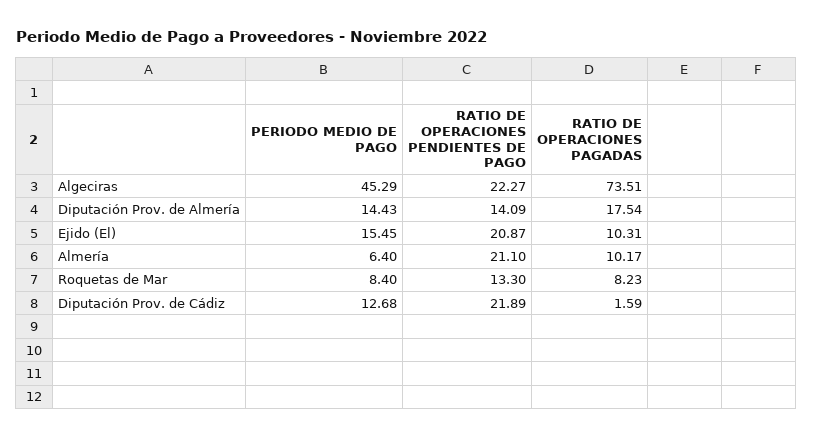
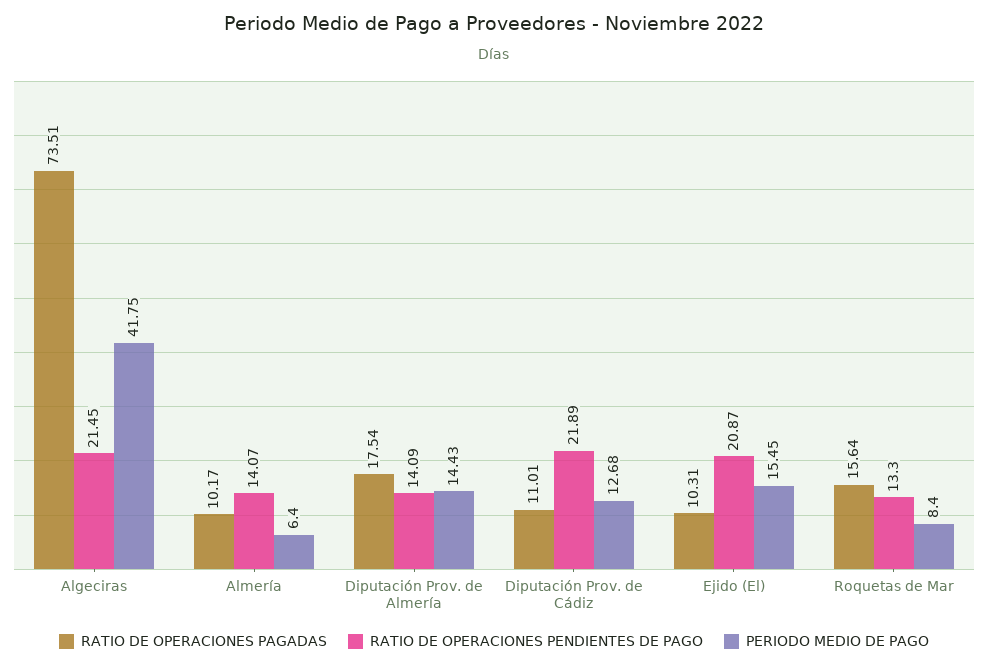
PERIODO MEDIO DE PAGO, Algeciras: 45.29 -> 41.75
RATIO DE OPERACIONES PENDIENTES DE PAGO, Algeciras: 22.27 -> 21.45
RATIO DE OPERACIONES PENDIENTES DE PAGO, Almería: 21.1 -> 14.07
RATIO DE OPERACIONES PAGADAS, Roquetas de Mar: 8.23 -> 15.64
RATIO DE OPERACIONES PAGADAS, Diputación Prov. de Cádiz: 1.59 -> 11.01

